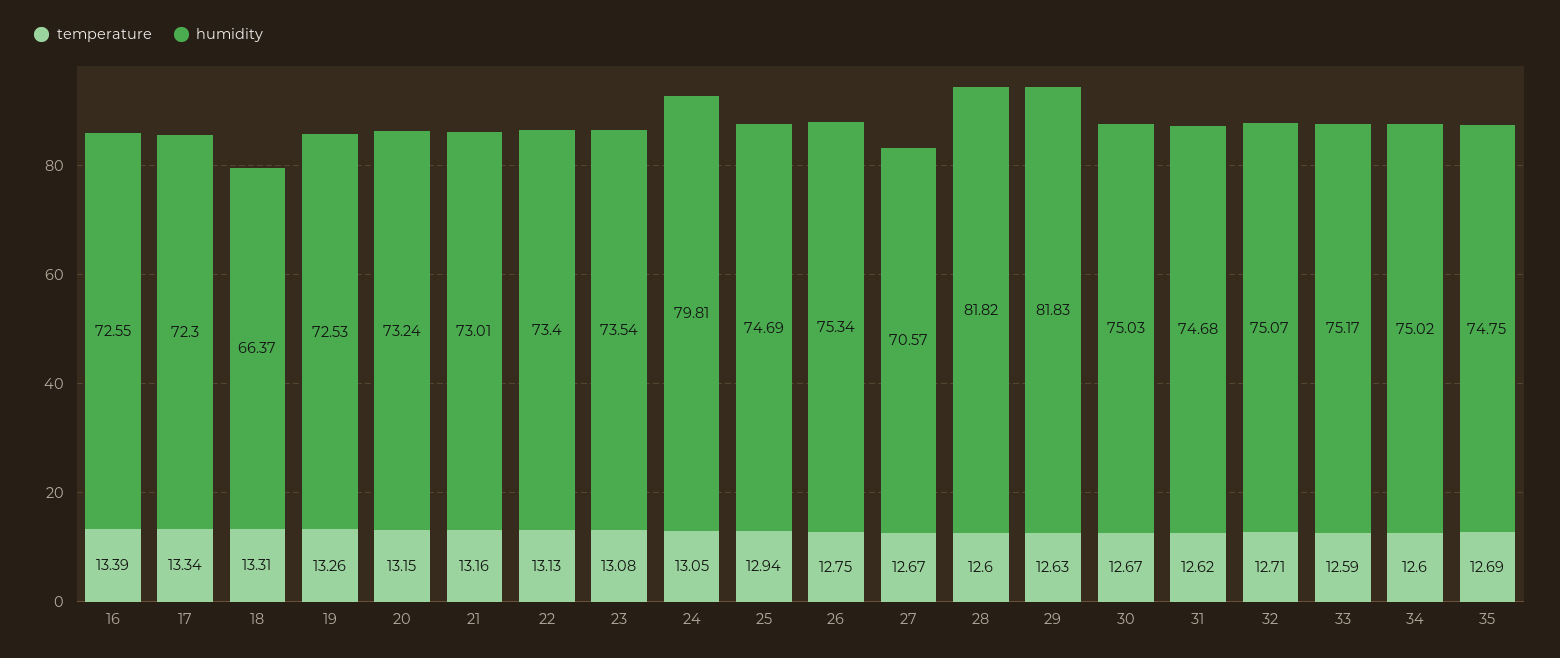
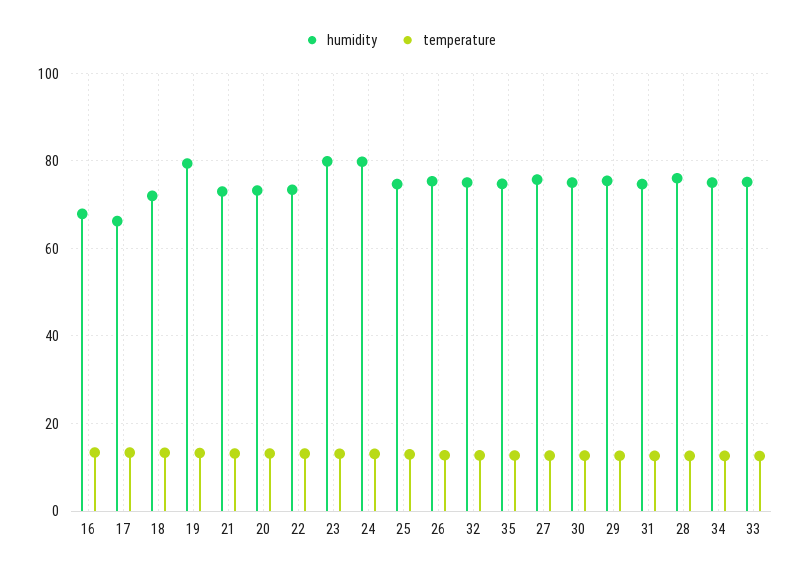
humidity, 16: 72.55 -> 68
humidity, 17: 72.3 -> 66
humidity, 18: 66.37 -> 72
humidity, 19: 72.53 -> 80
humidity, 23: 73.54 -> 80
humidity, 27: 70.57 -> 76
humidity, 28: 81.82 -> 76
humidity, 29: 81.83 -> 76

